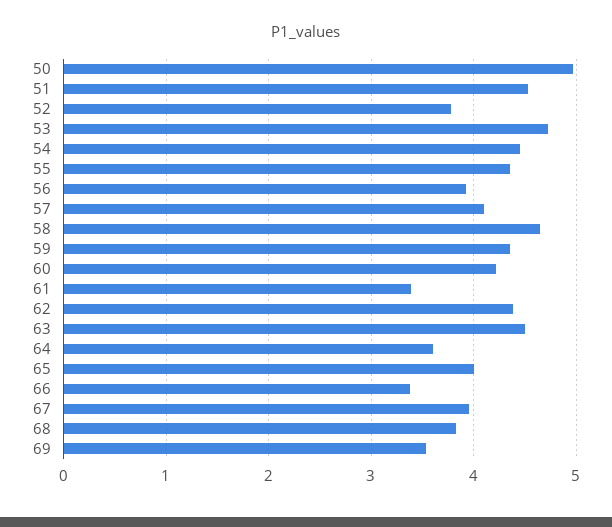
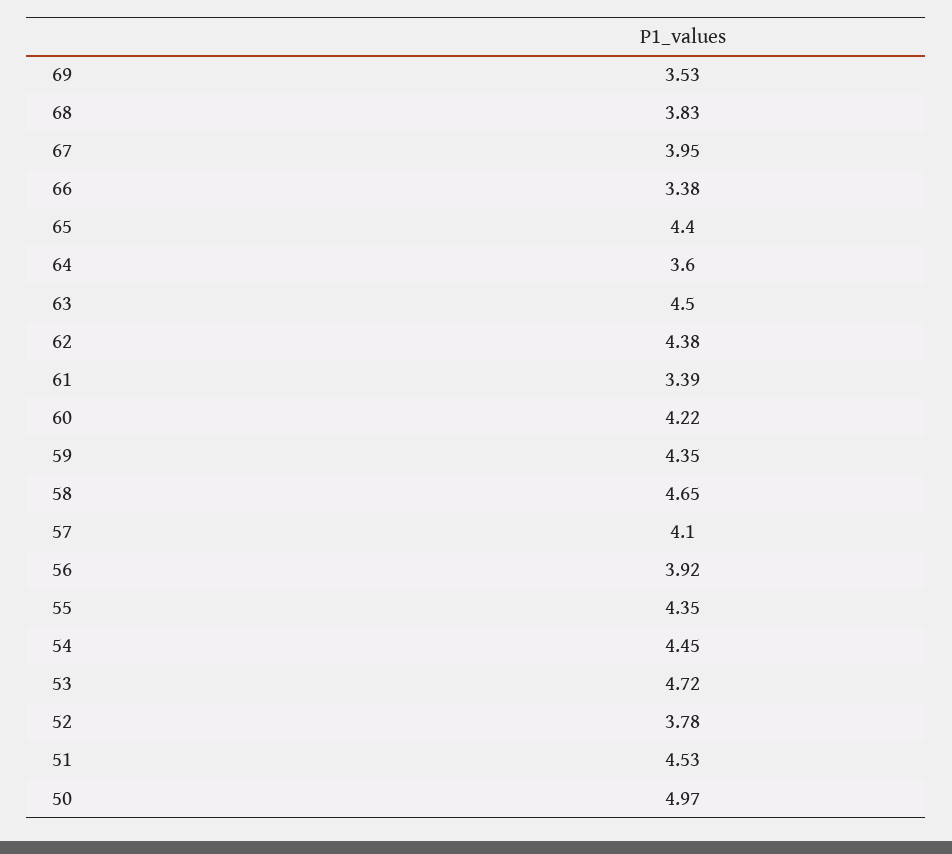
65: 4 -> 4.4

